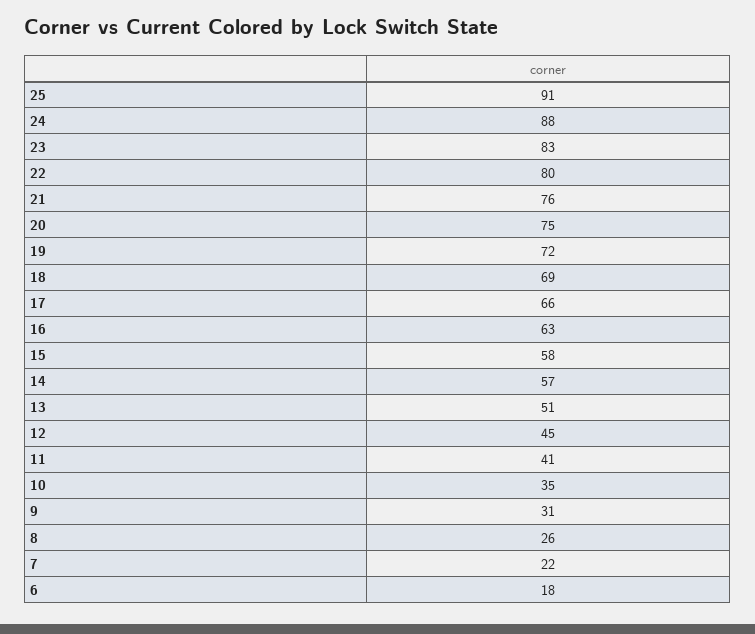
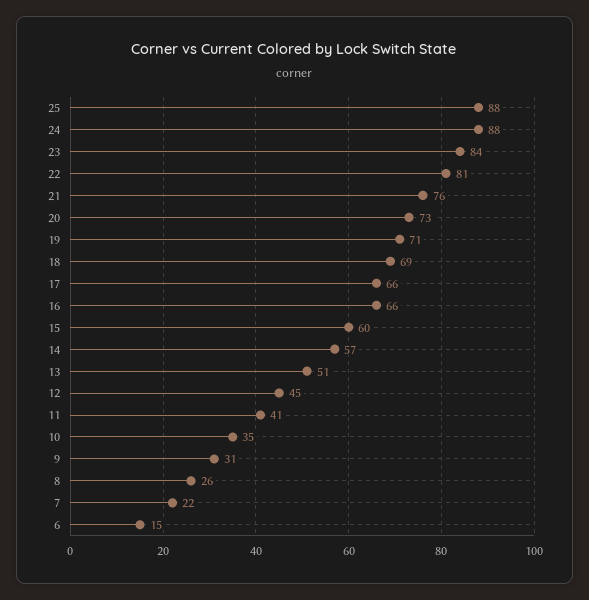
25: 91 -> 88
23: 83 -> 84
22: 80 -> 81
20: 75 -> 73
19: 72 -> 71
16: 63 -> 66
15: 58 -> 60
6: 18 -> 15

